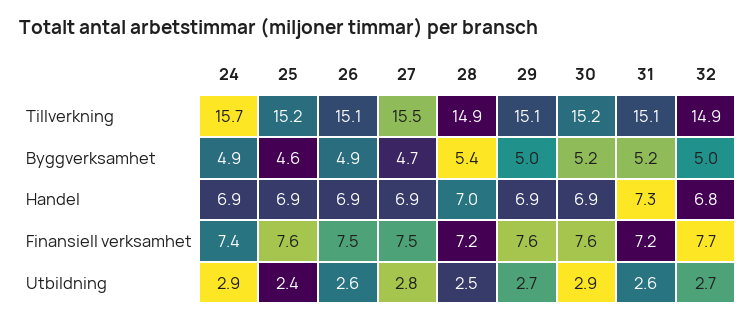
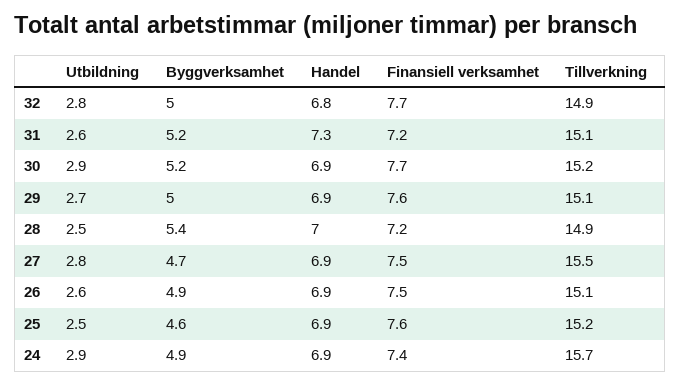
30, Finansiell verksamhet: 7.6 -> 7.7
25, Utbildning: 2.4 -> 2.5
32, Utbildning: 2.7 -> 2.8

